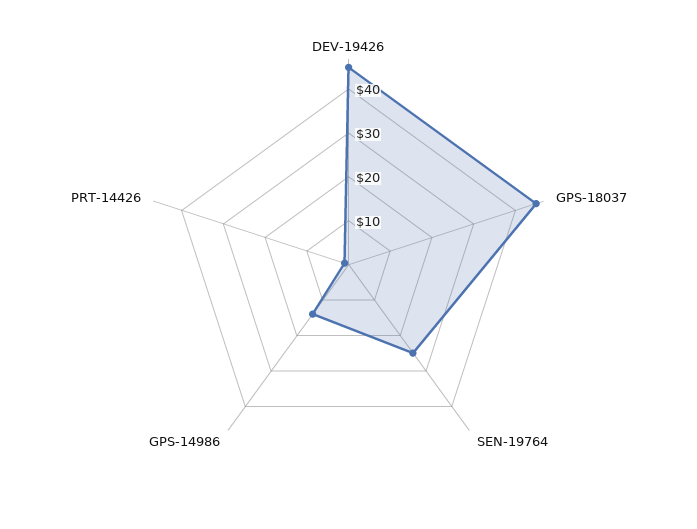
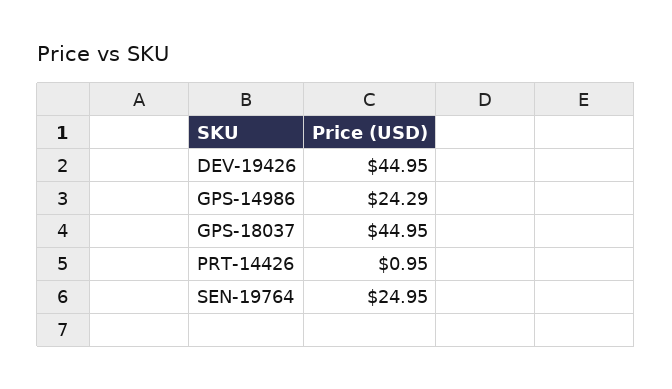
GPS-14986: 14 -> 24.29

